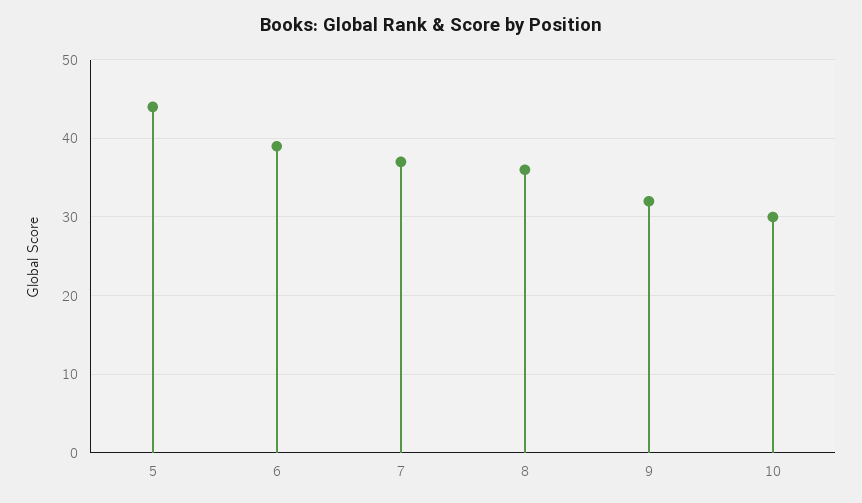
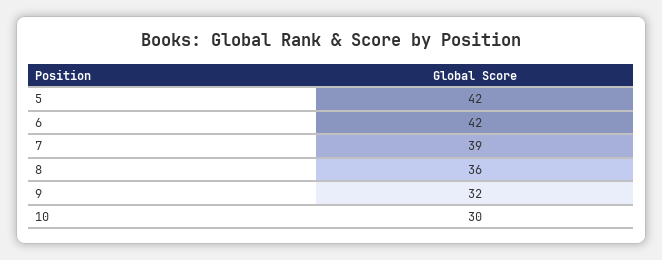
5: 44 -> 42
6: 39 -> 42
7: 37 -> 39

